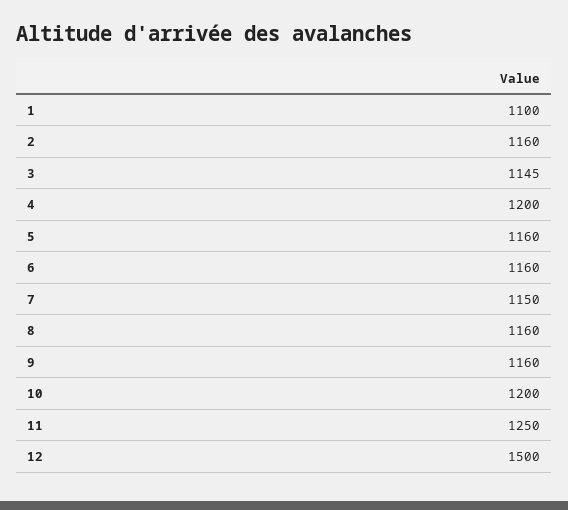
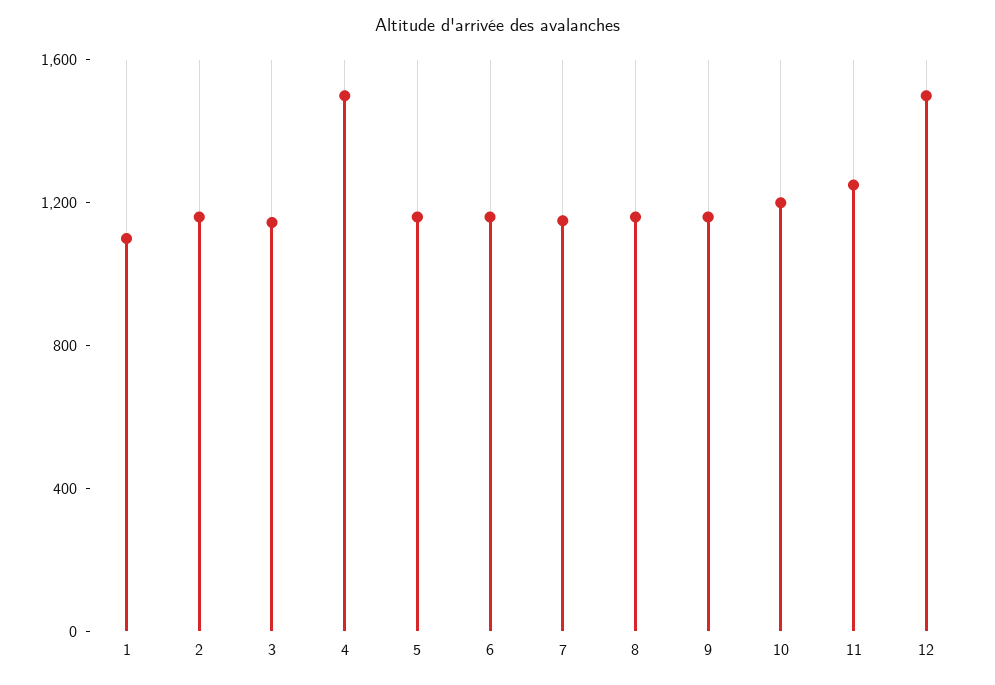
4: 1200 -> 1500

